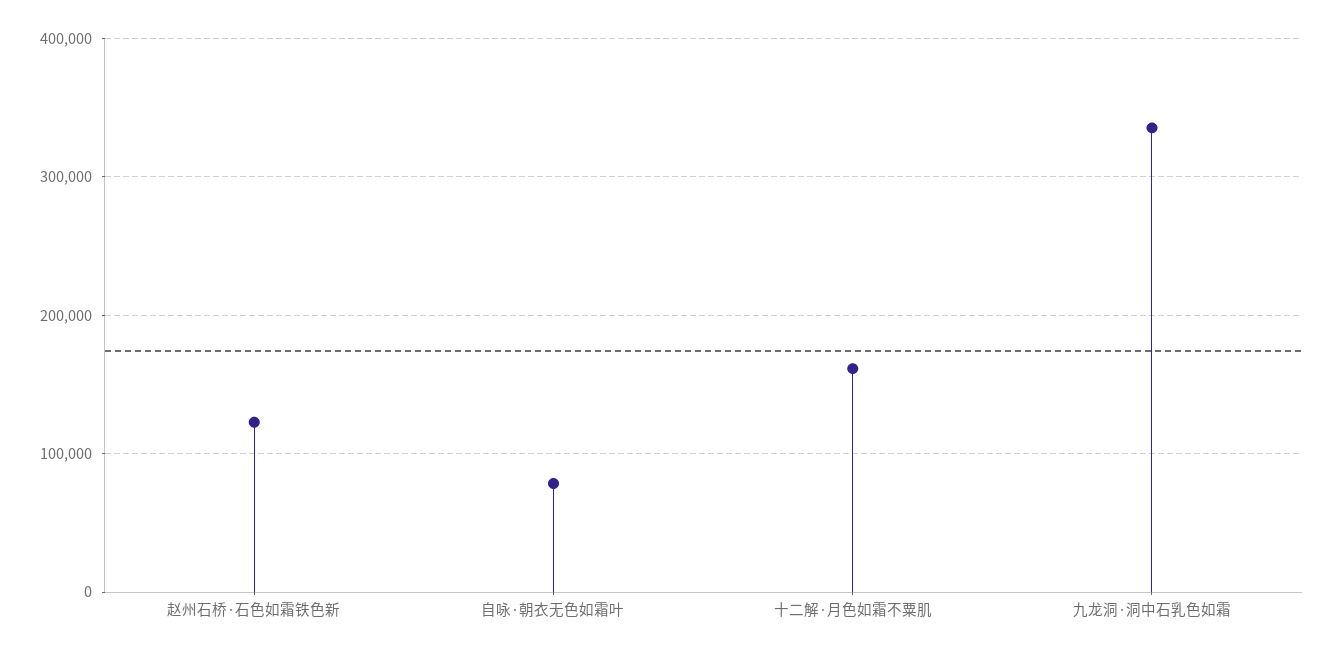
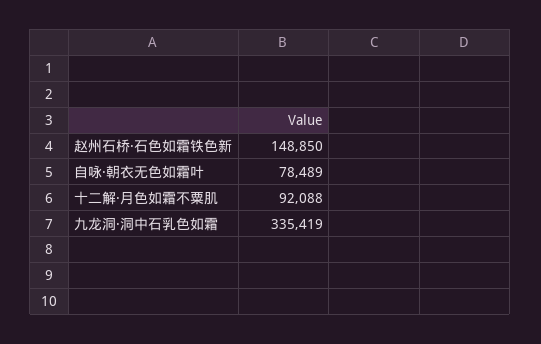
赵州石桥·石色如霜铁色新: 120000 -> 148850
十二解·月色如霜不粟肌: 160000 -> 92088

